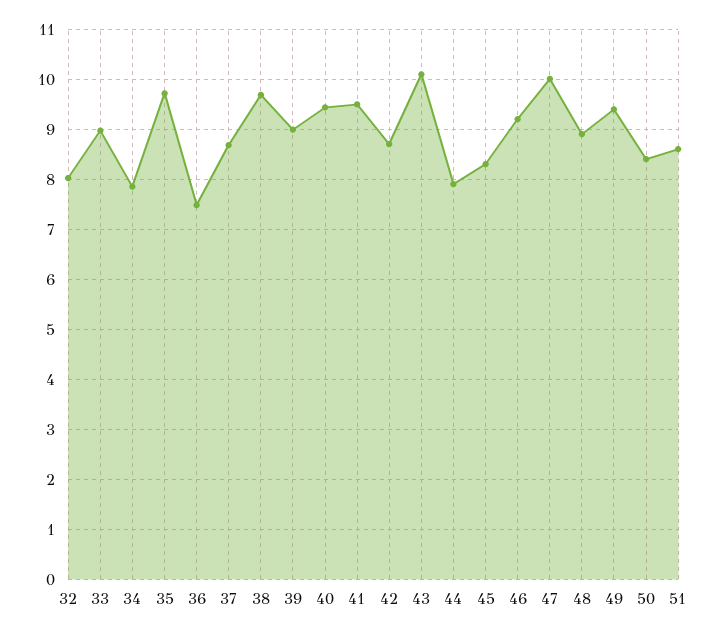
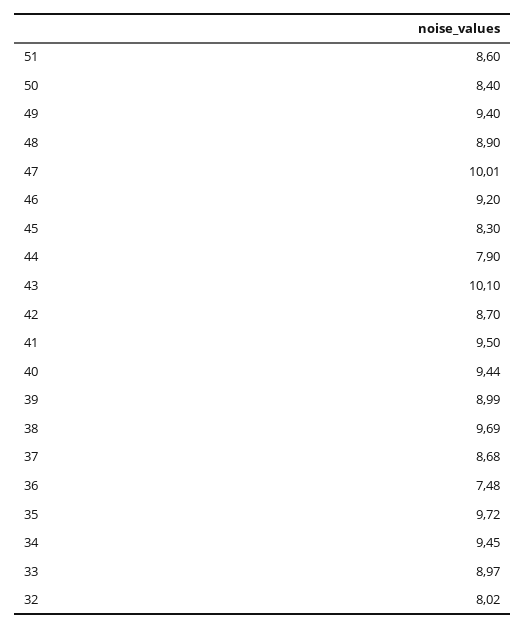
34: 7.8 -> 9.45

